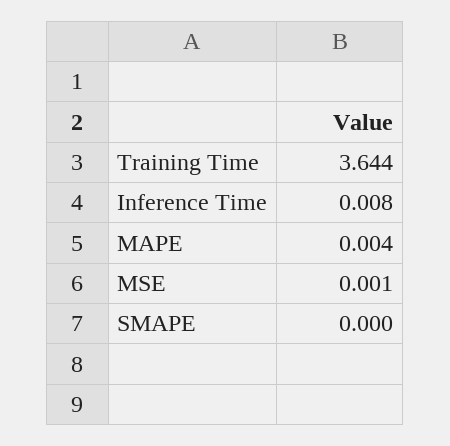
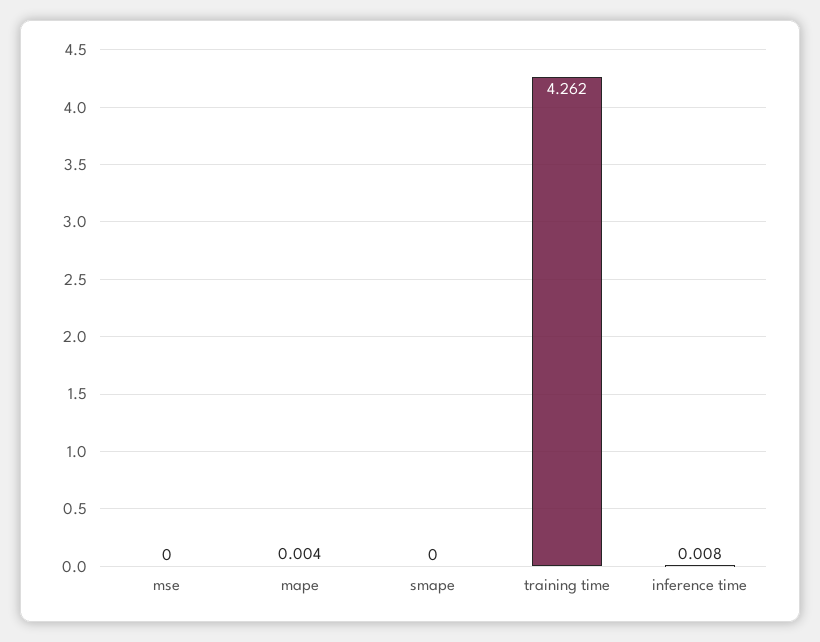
Training Time: 3.644 -> 4.262
MSE: 0.001 -> 0

